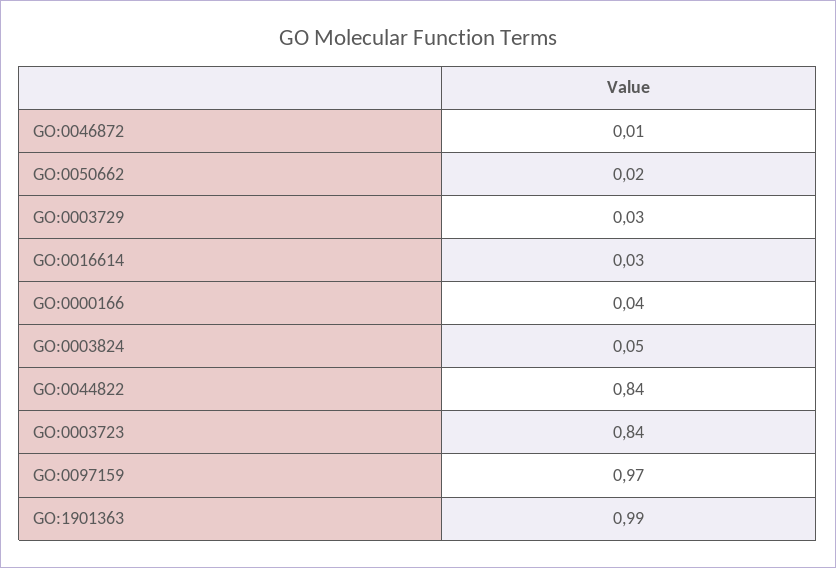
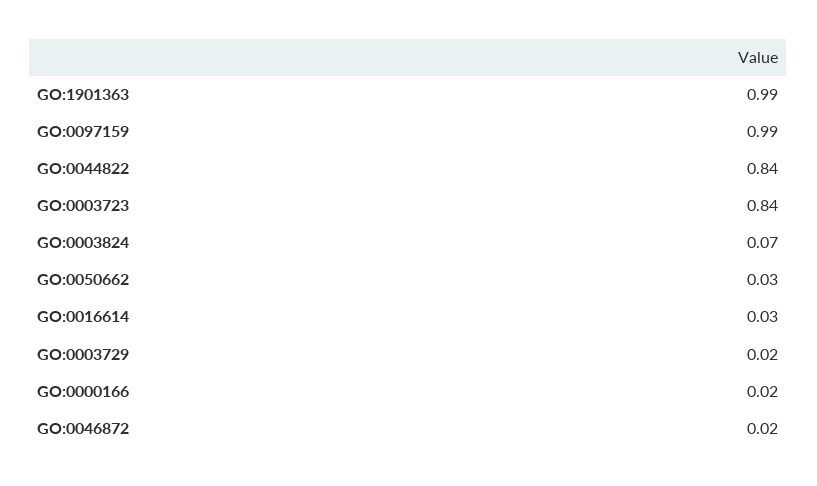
GO:0046872: 0.01 -> 0.02
GO:0050662: 0.02 -> 0.03
GO:0003729: 0.03 -> 0.02
GO:0000166: 0.04 -> 0.02
GO:0003824: 0.05 -> 0.07
GO:0097159: 0.97 -> 0.99

